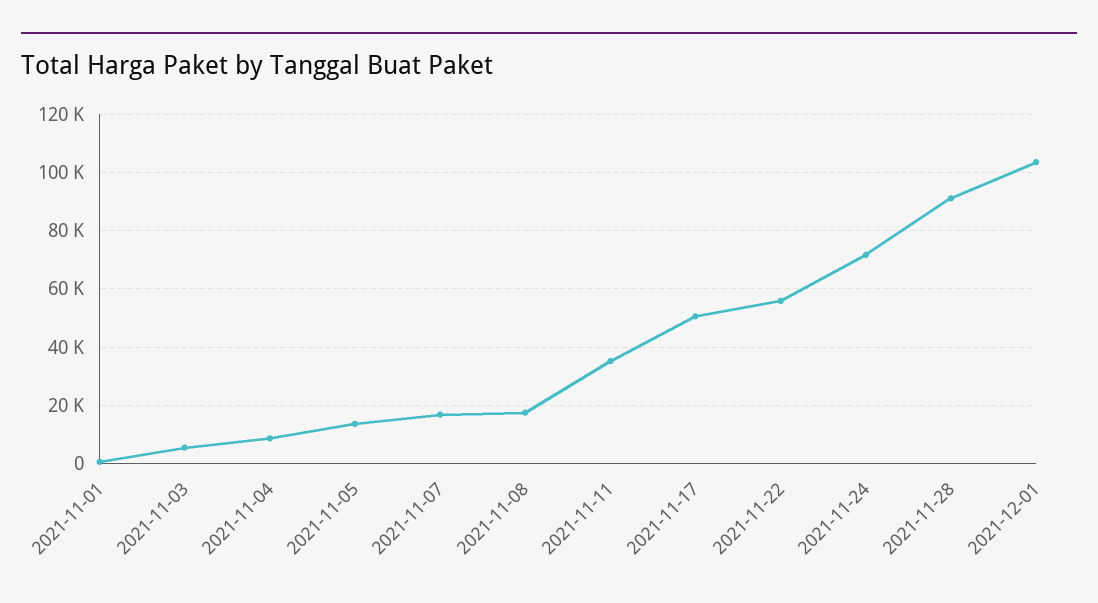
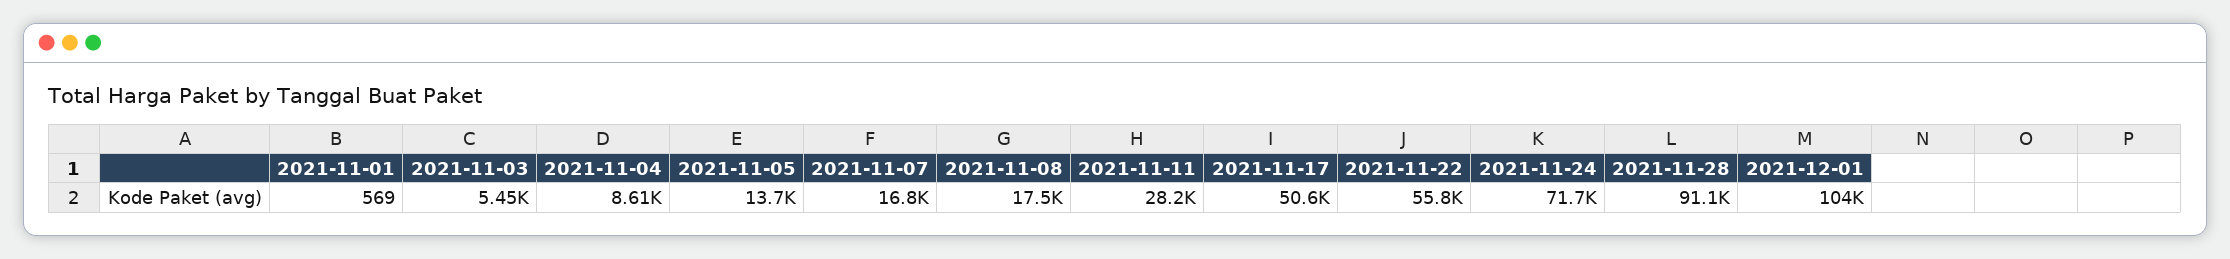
2021-11-11: 35000 -> 28200

